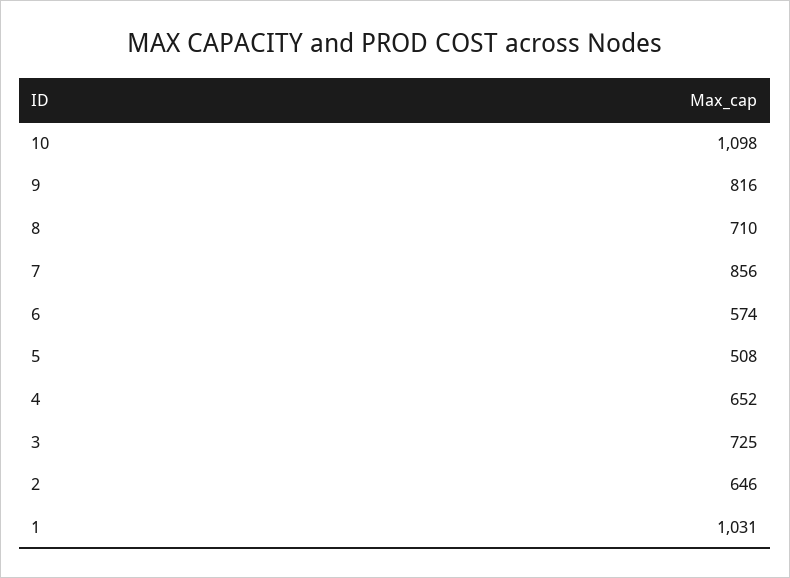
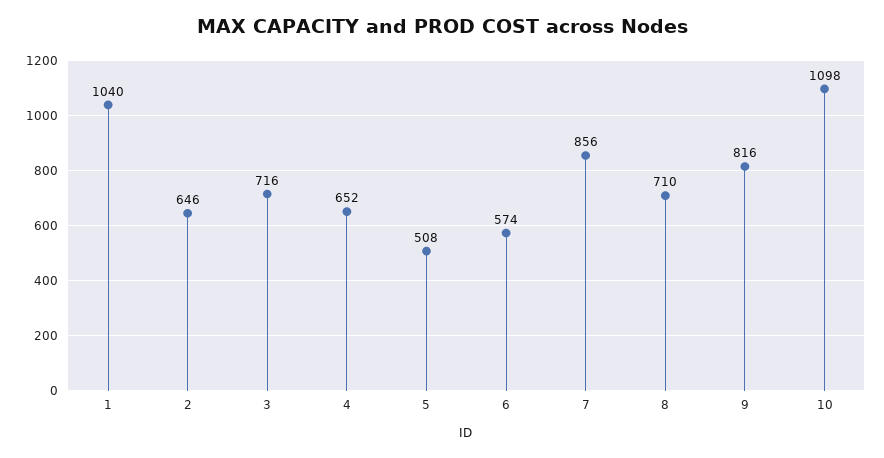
3: 725 -> 716
1: 1031 -> 1040

